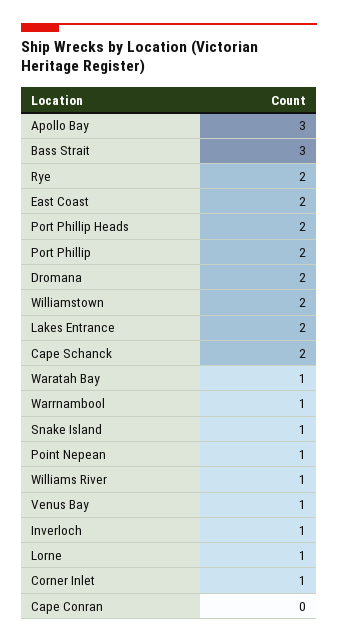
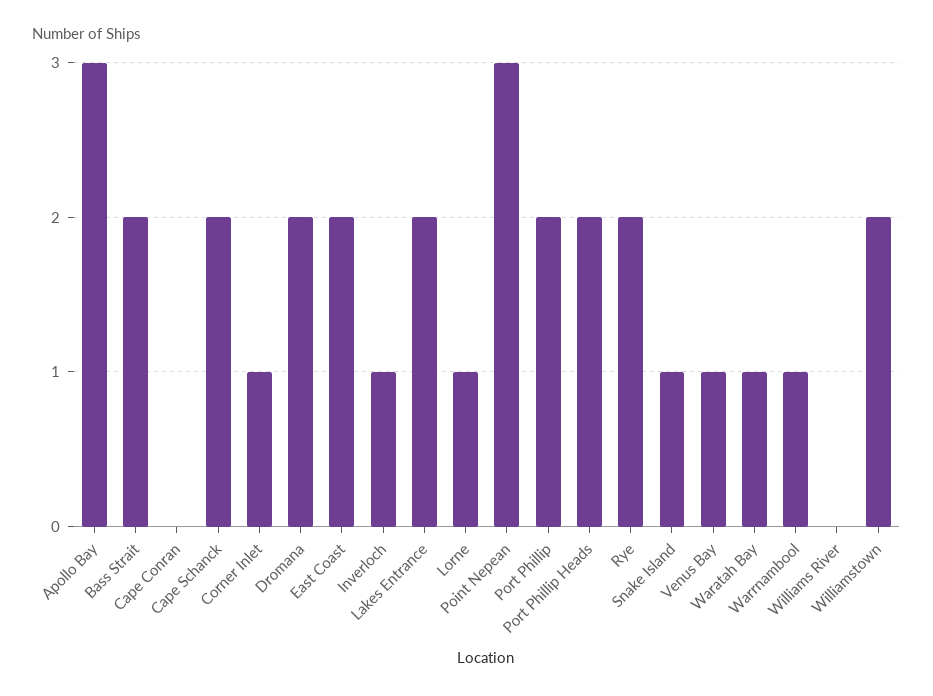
Bass Strait: 3 -> 2
Point Nepean: 1 -> 3
Williams River: 1 -> 0

